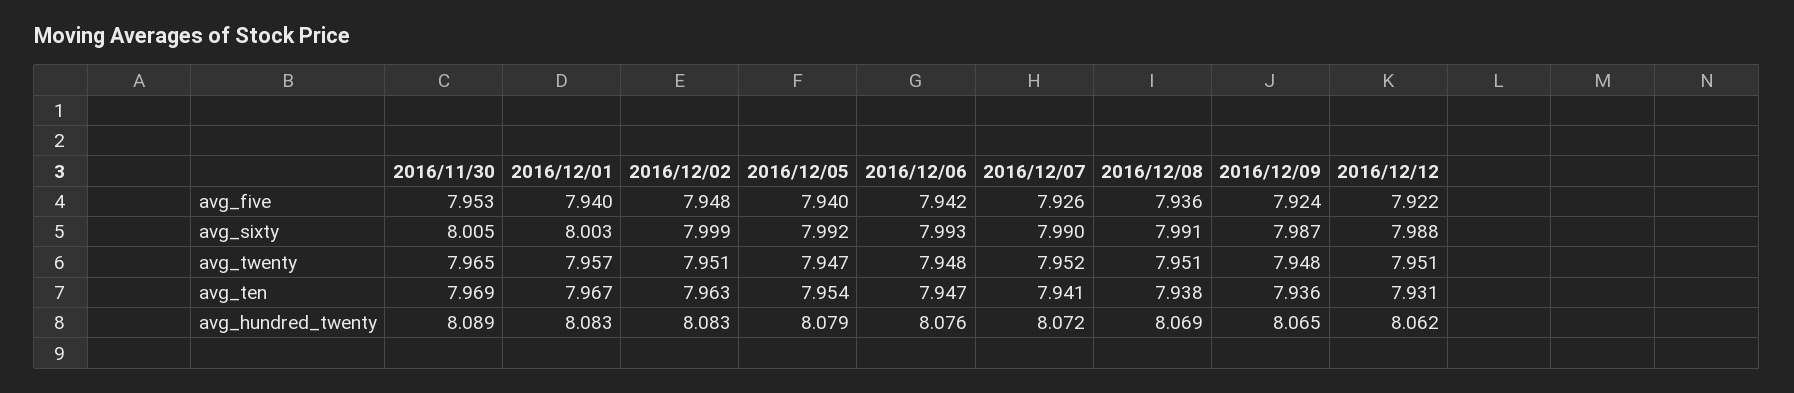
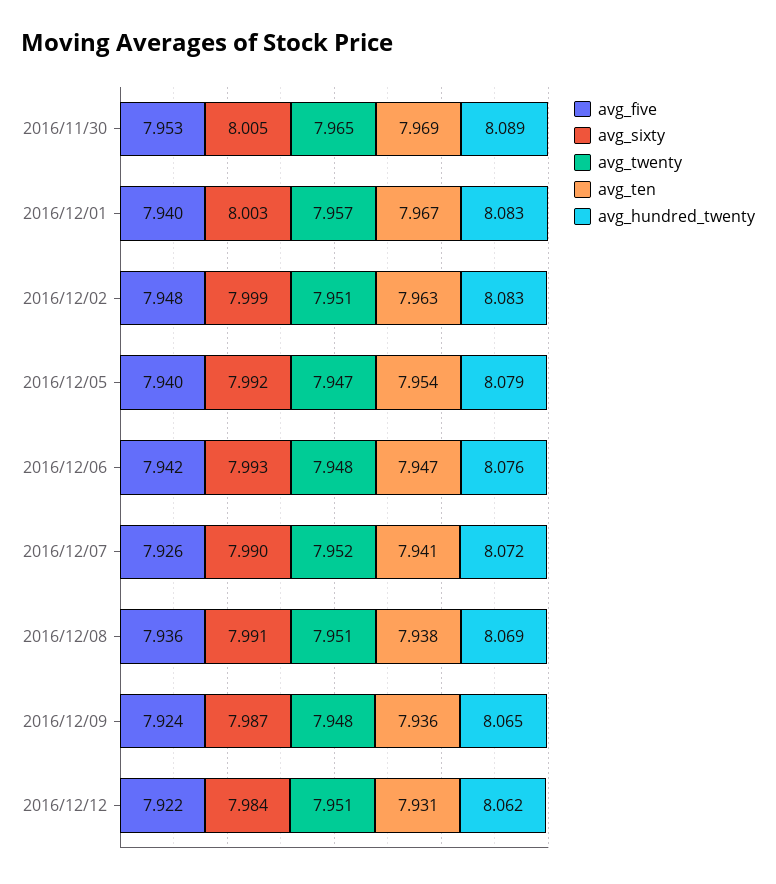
avg_sixty, 2016/12/12: 7.988 -> 7.984

